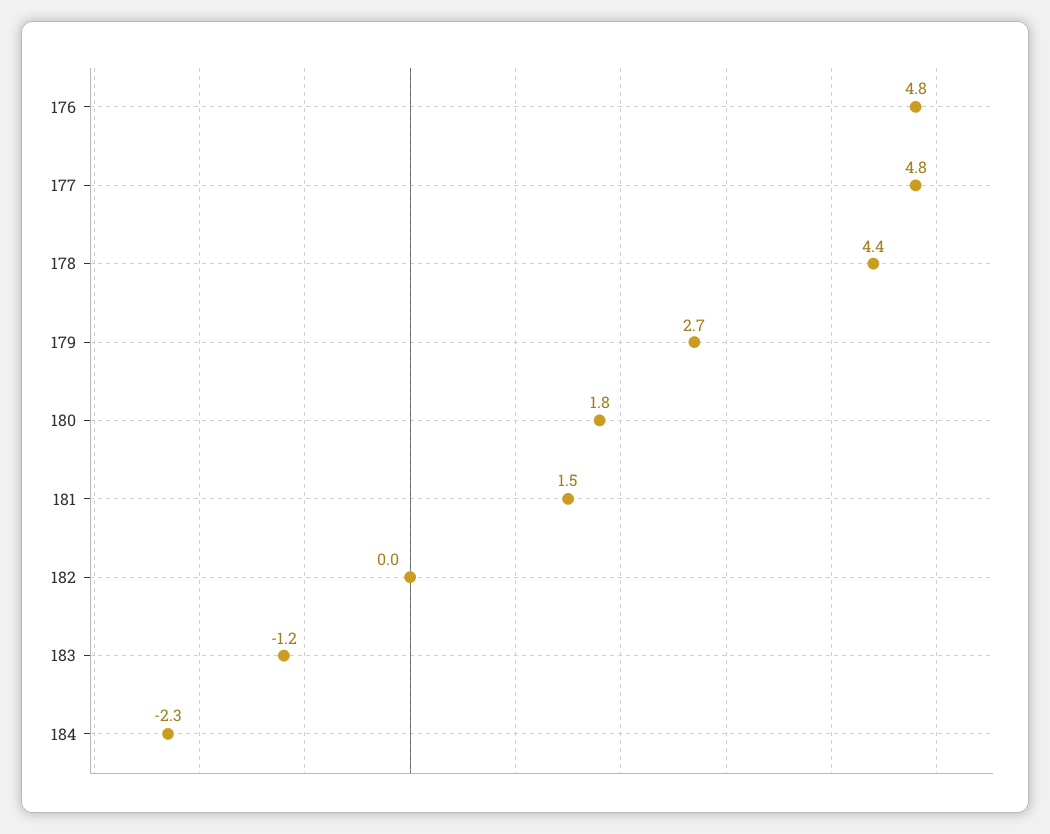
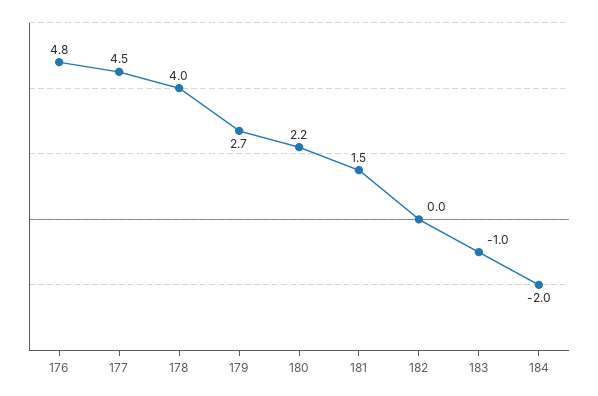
177: 4.8 -> 4.5
178: 4.4 -> 4
180: 1.8 -> 2.2
183: -1.2 -> -1
184: -2.3 -> -2

